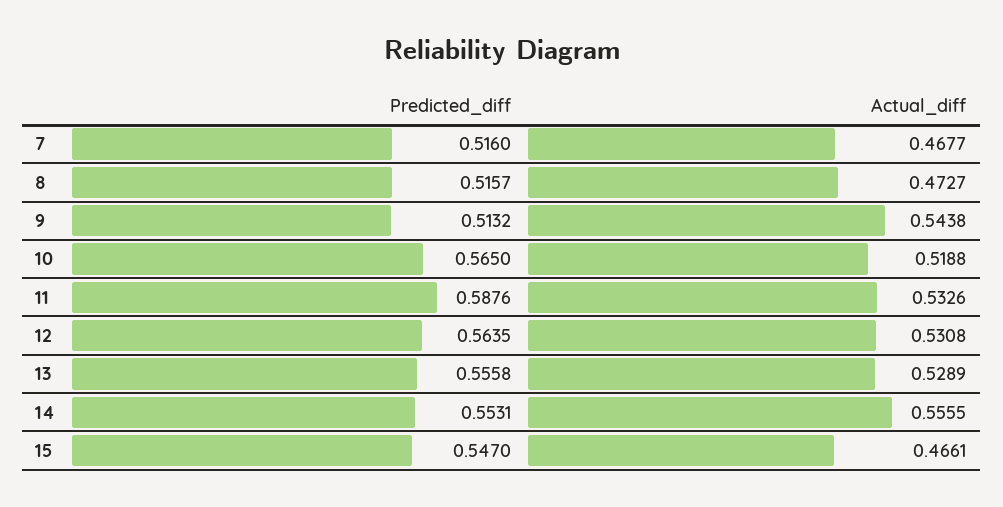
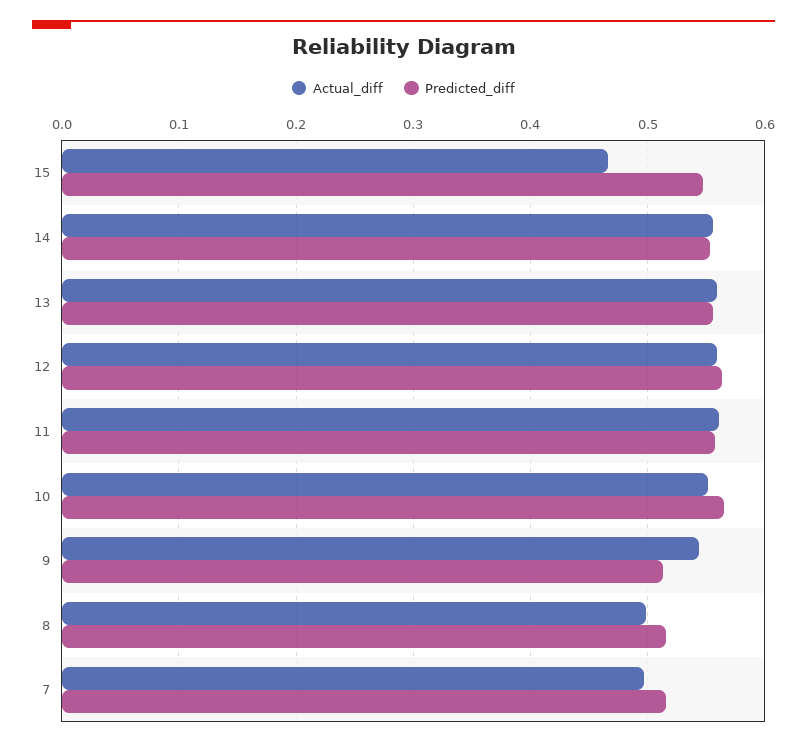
Actual_diff, 7: 0.4677 -> 0.5
Actual_diff, 8: 0.4727 -> 0.5
Actual_diff, 10: 0.5188 -> 0.55
Predicted_diff, 11: 0.5876 -> 0.56
Actual_diff, 11: 0.5326 -> 0.56
Actual_diff, 12: 0.5308 -> 0.56
Actual_diff, 13: 0.5289 -> 0.56

